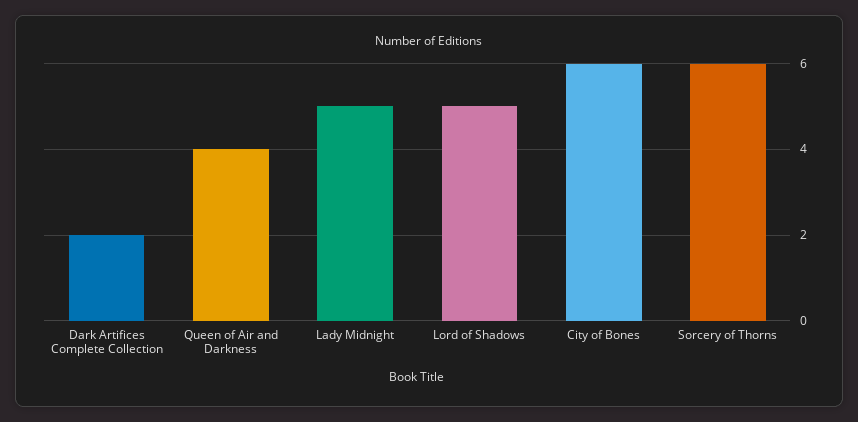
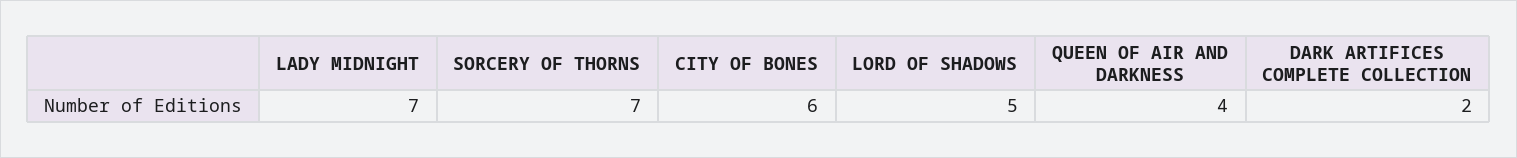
Lady Midnight: 5 -> 7
Sorcery of Thorns: 6 -> 7

